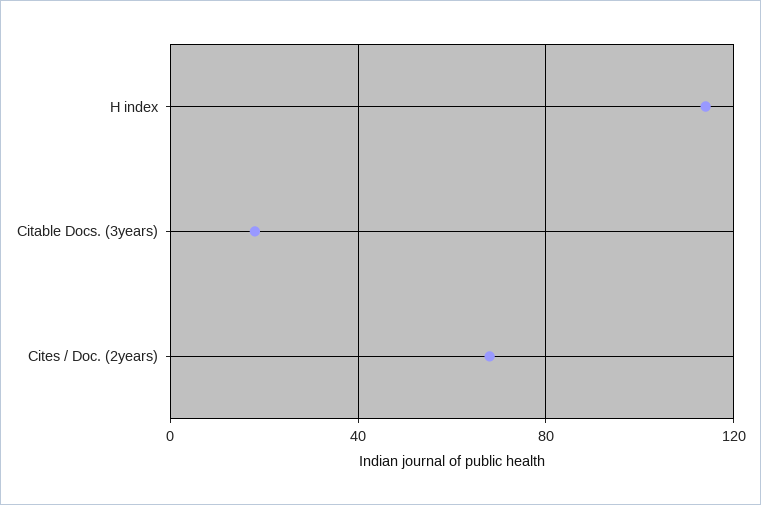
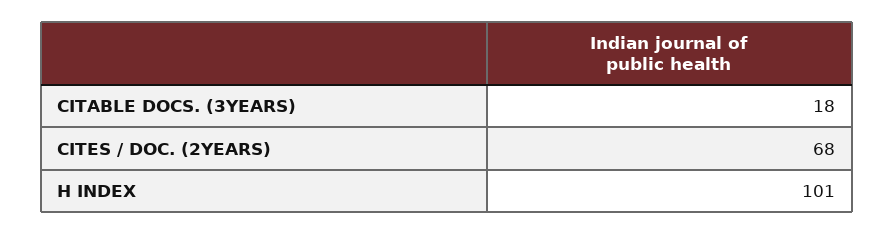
H index: 115 -> 101

